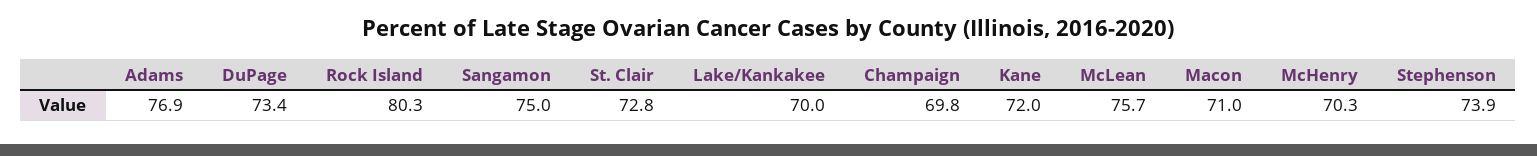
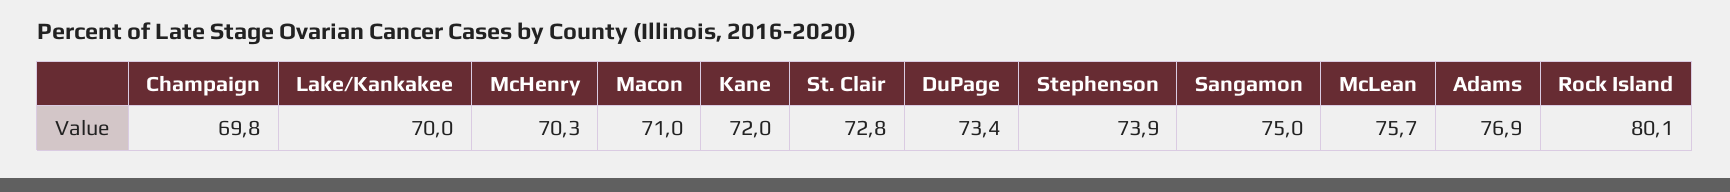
Rock Island: 80.3 -> 80.1

